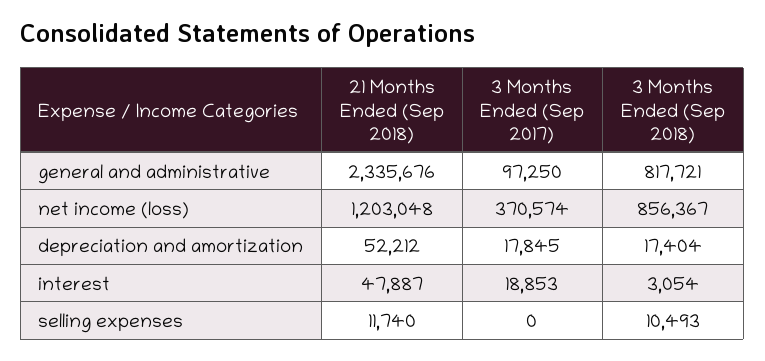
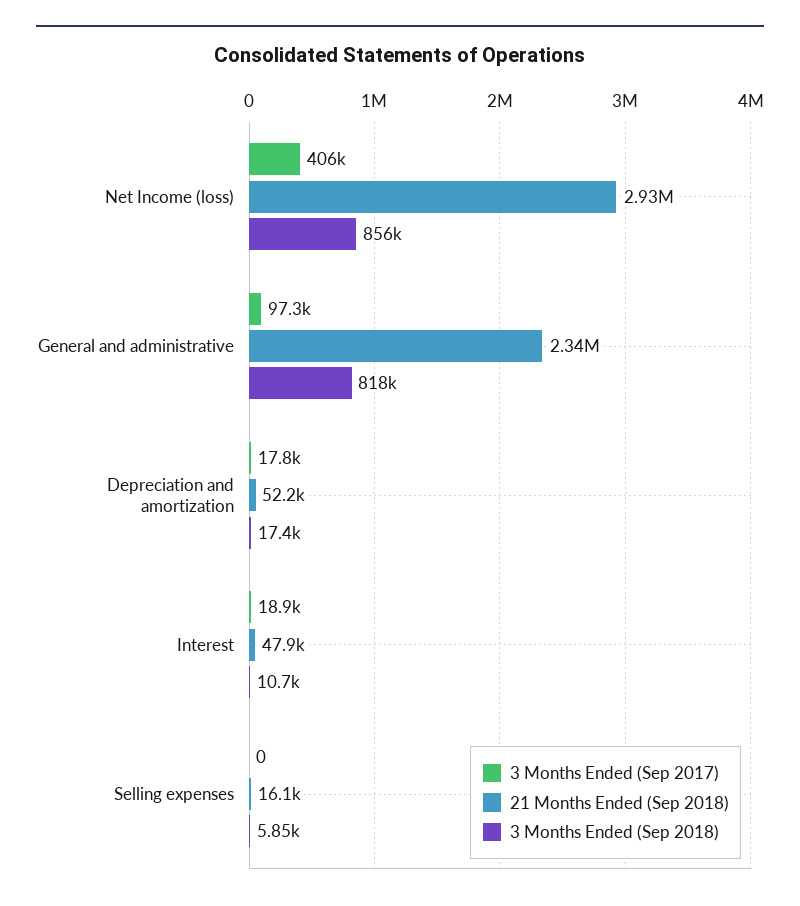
21 Months Ended (Sep 2018), net income (loss): 1203048 -> 2930000
3 Months Ended (Sep 2017), net income (loss): 370574 -> 406000
3 Months Ended (Sep 2018), interest: 3054 -> 10700
21 Months Ended (Sep 2018), selling expenses: 11740 -> 16100
3 Months Ended (Sep 2018), selling expenses: 10493 -> 5850

